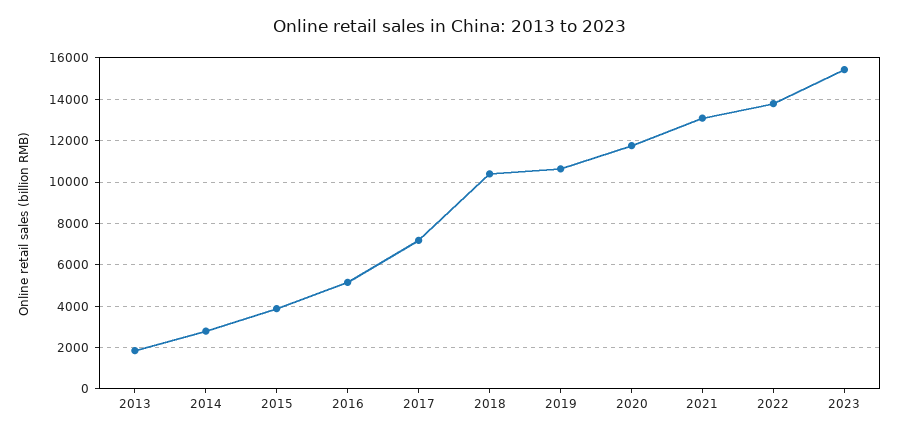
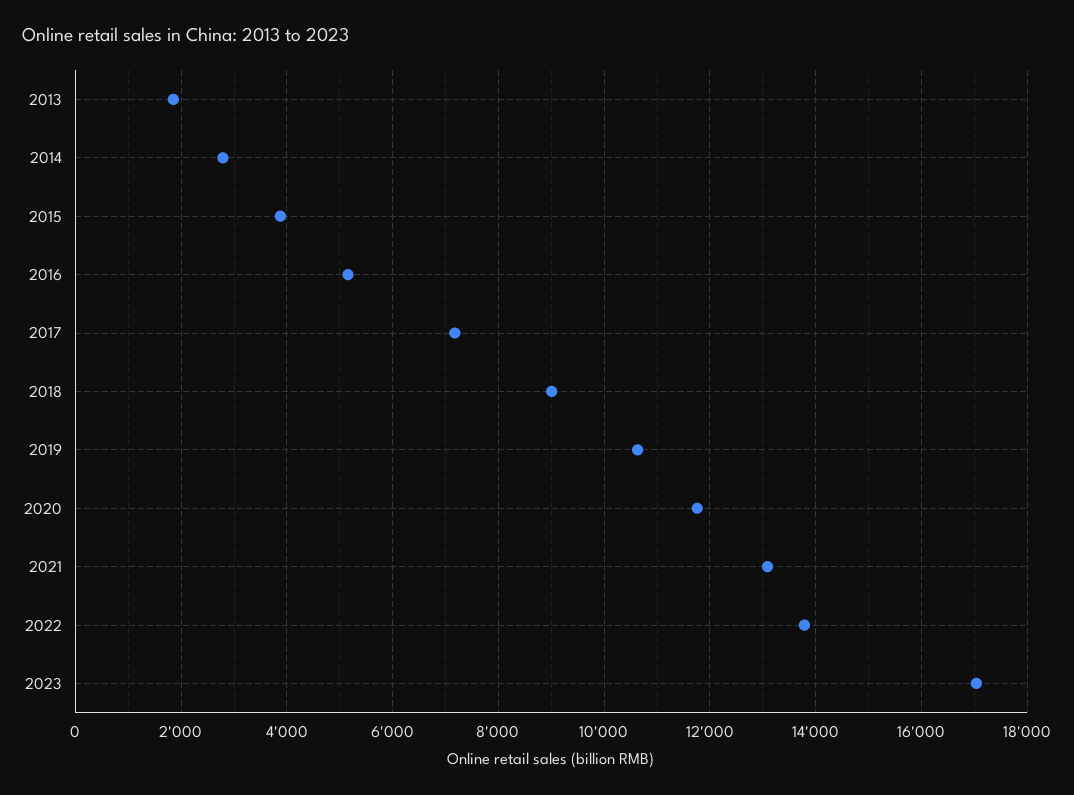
2018: 10500 -> 9000
2023: 15500 -> 17000

